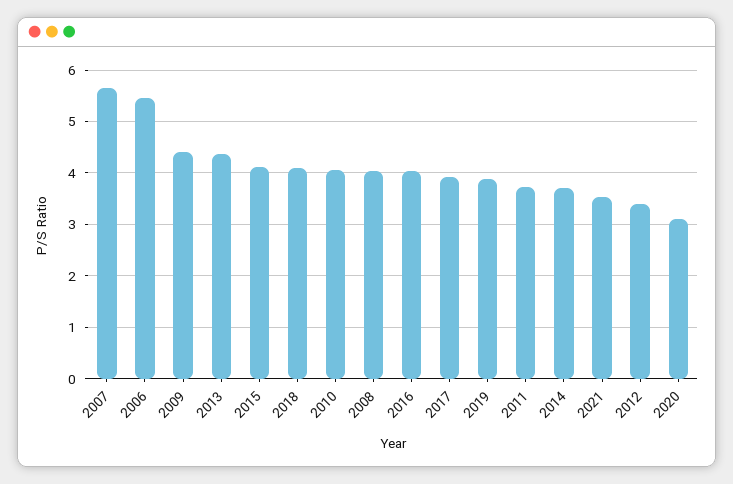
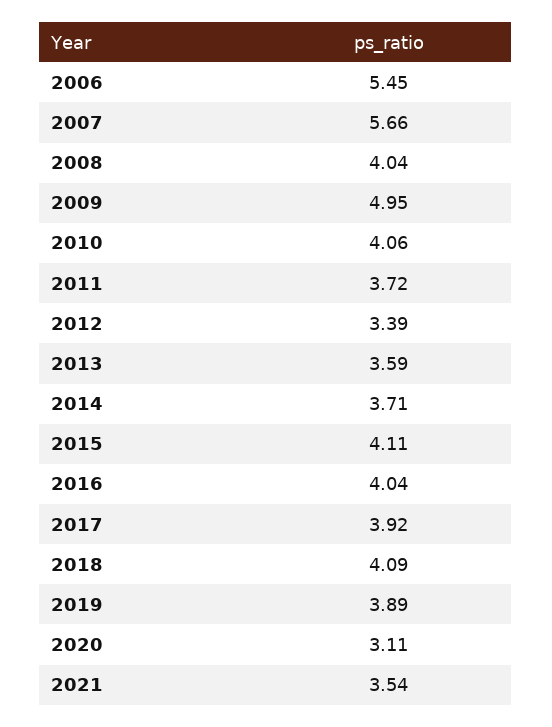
2009: 4.4 -> 4.95
2013: 4.4 -> 3.59

